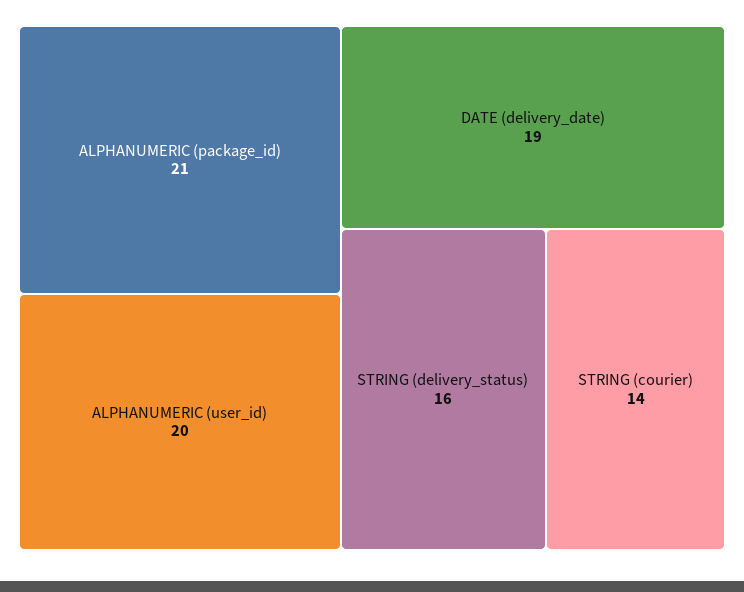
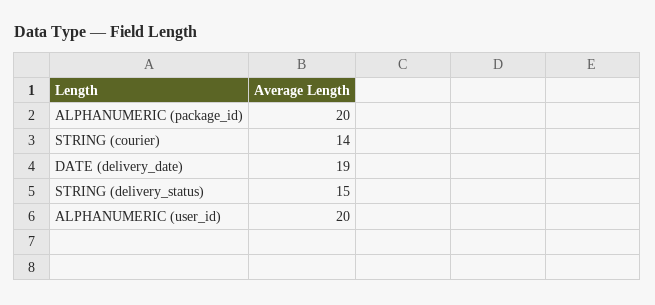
ALPHANUMERIC (package_id): 21 -> 20
STRING (delivery_status): 16 -> 15

